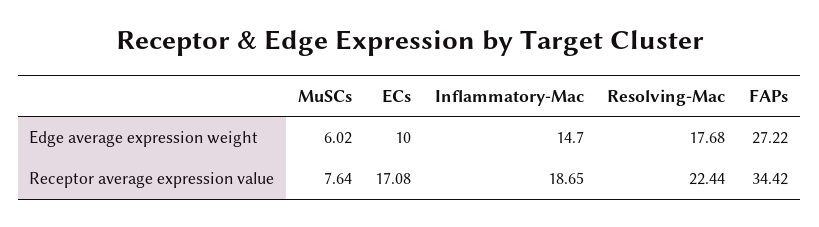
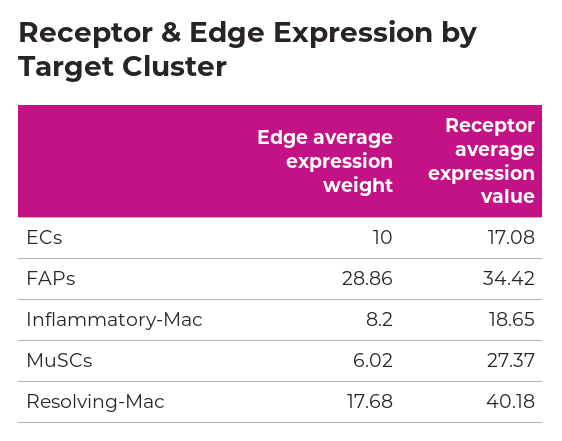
Inflammatory-Mac, Edge average expression weight: 14.7 -> 8.2
FAPs, Edge average expression weight: 27.22 -> 28.86
MuSCs, Receptor average expression value: 7.64 -> 27.37
Resolving-Mac, Receptor average expression value: 22.44 -> 40.18

